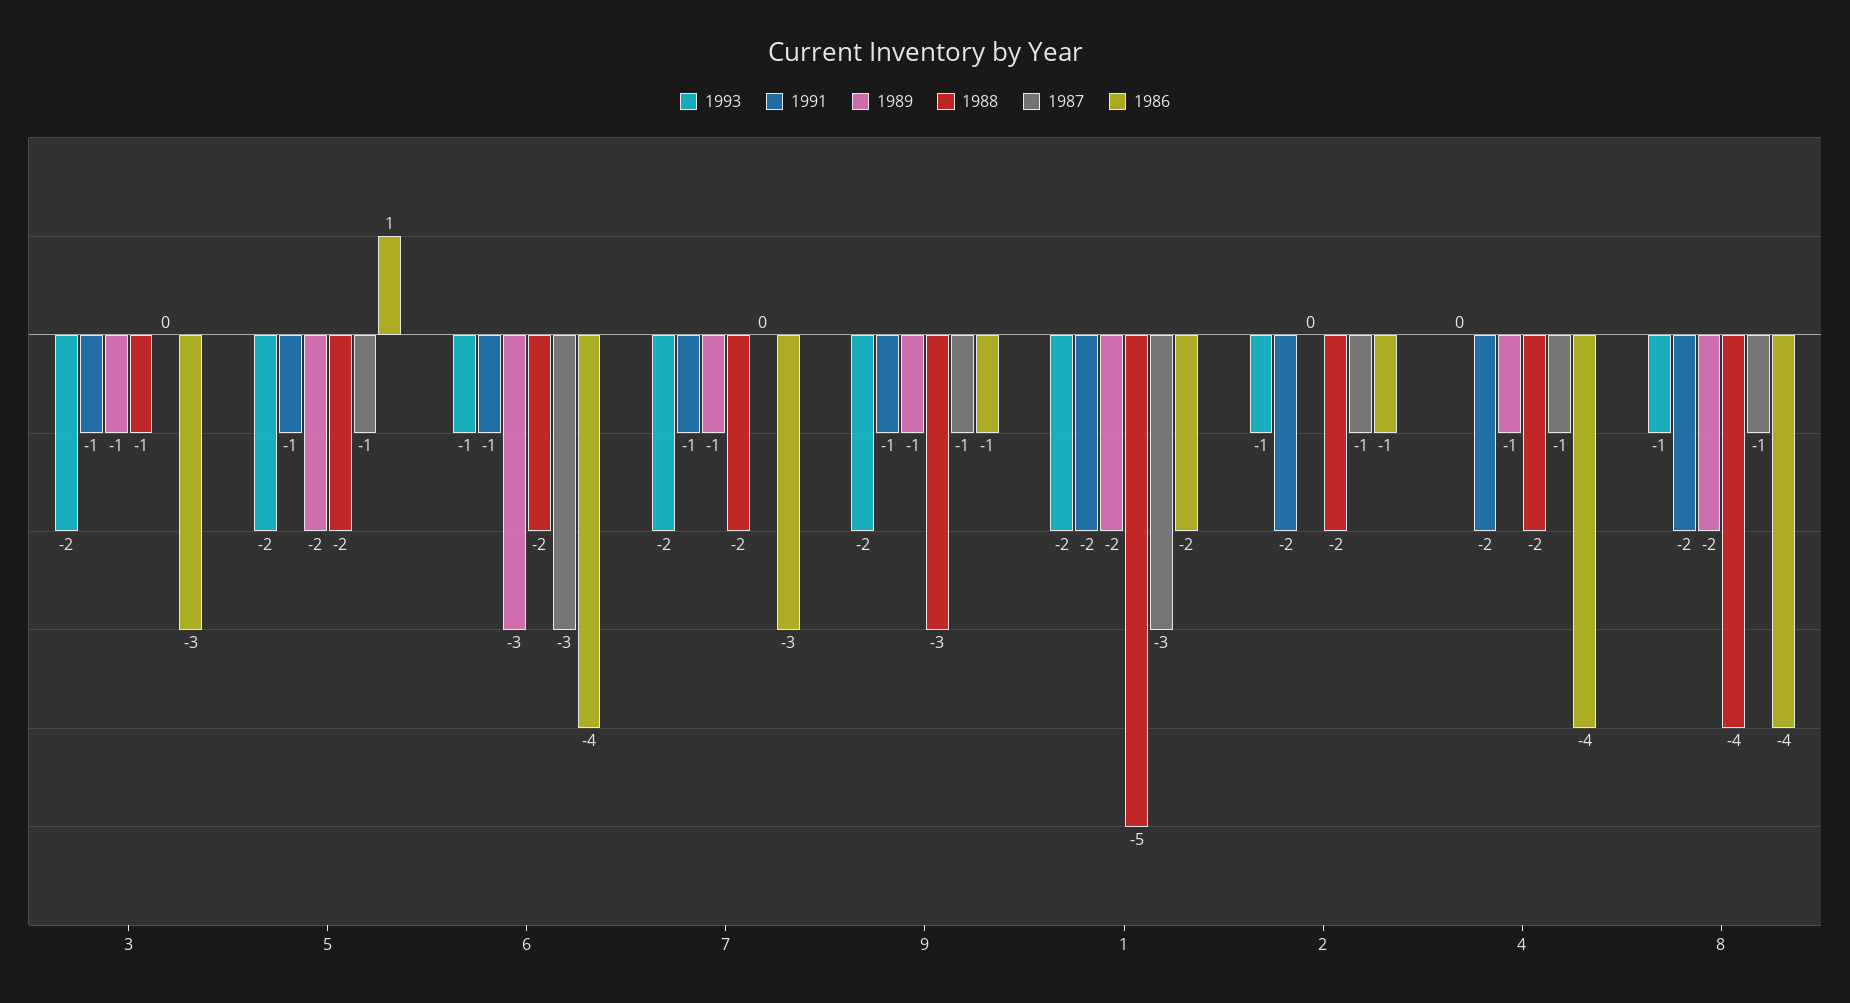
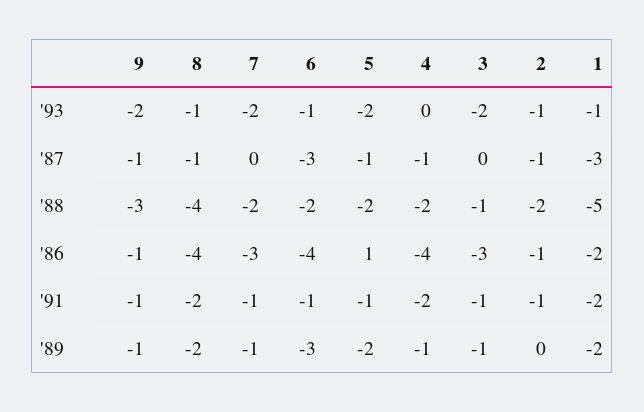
1993, 1: -2 -> -1
1991, 2: -2 -> -1

